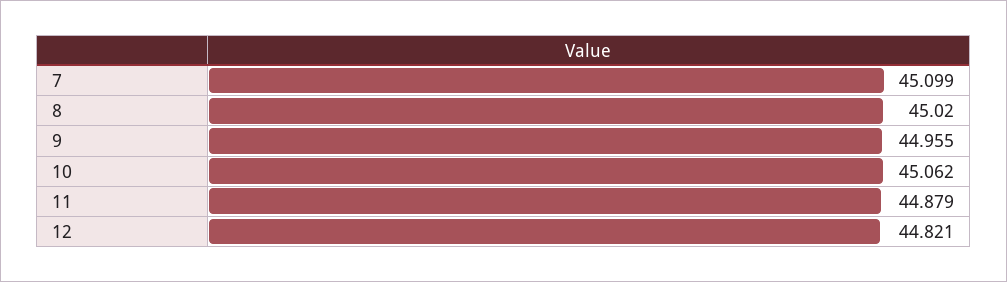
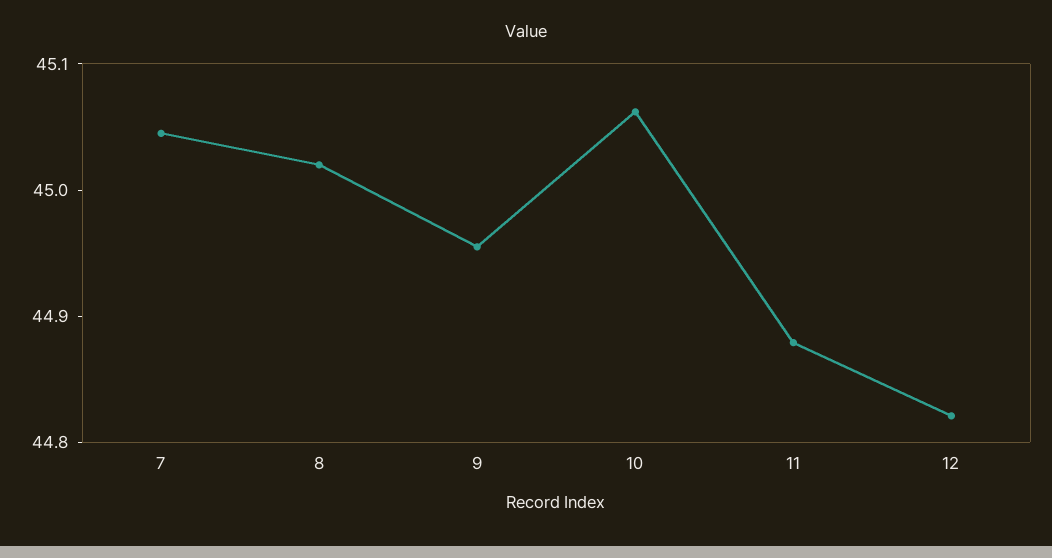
7: 45.099 -> 45.04

